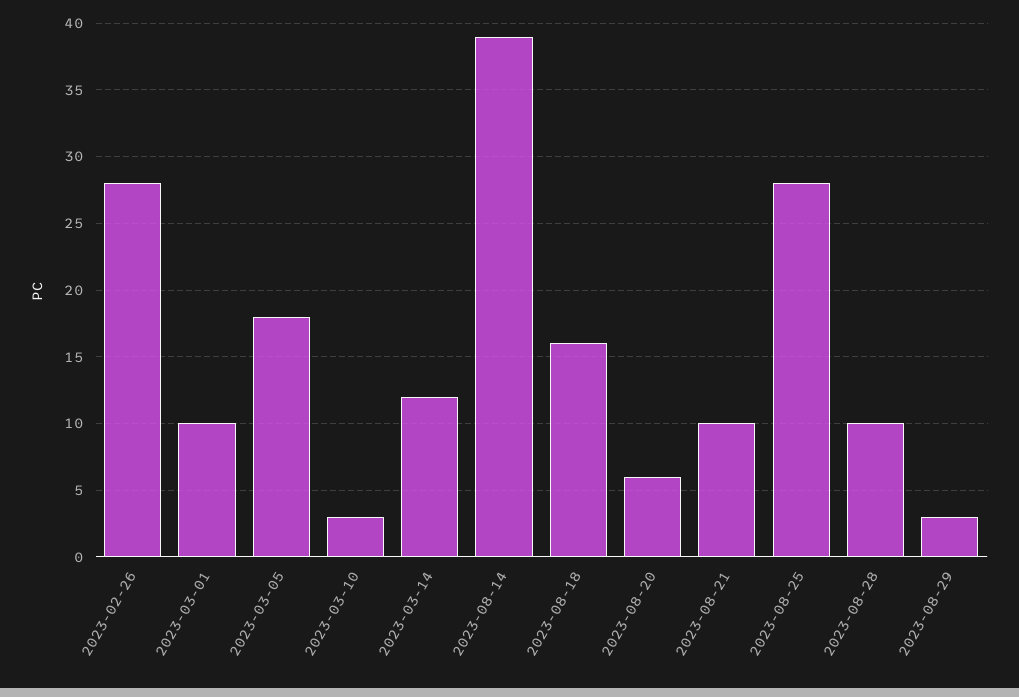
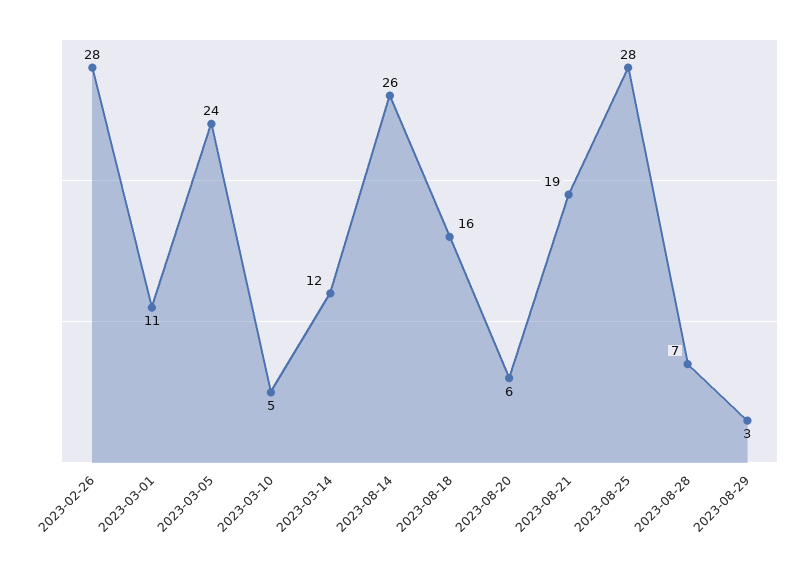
2023-03-01: 10 -> 11
2023-03-05: 18 -> 24
2023-03-10: 3 -> 5
2023-08-14: 39 -> 26
2023-08-21: 10 -> 19
2023-08-28: 10 -> 7

